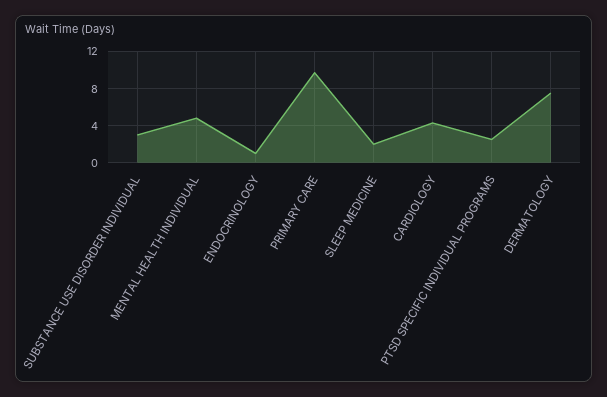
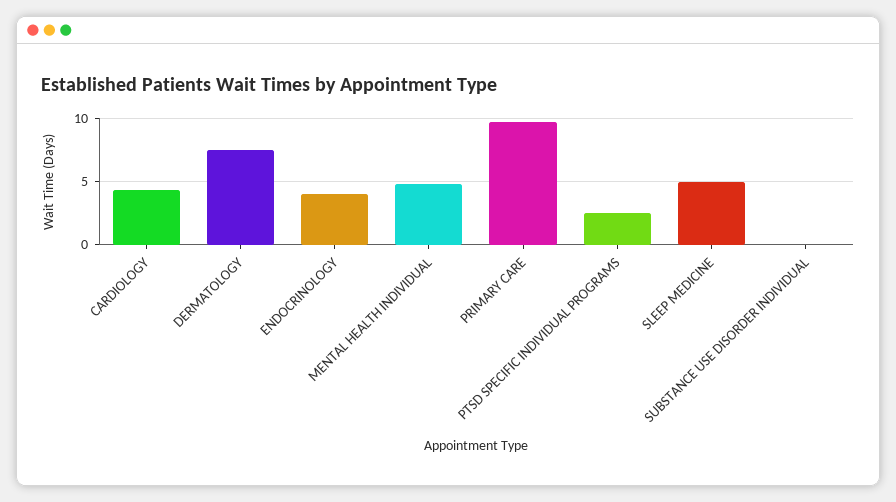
SUBSTANCE USE DISORDER INDIVIDUAL: 3 -> 0
ENDOCRINOLOGY: 1 -> 4
SLEEP MEDICINE: 2 -> 5

